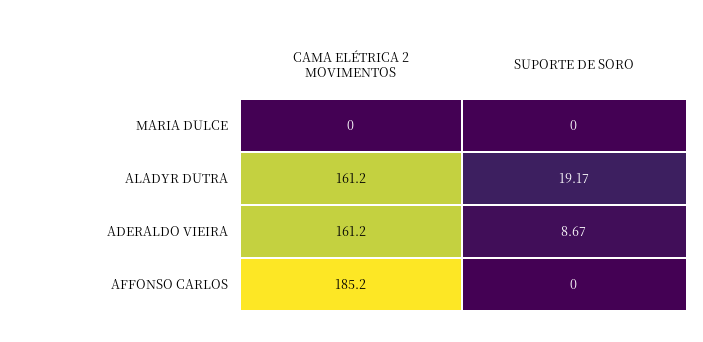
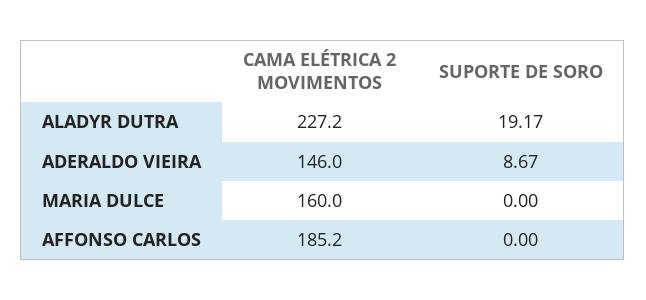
CAMA ELÉTRICA 2 MOVIMENTOS, MARIA DULCE: 0 -> 160
CAMA ELÉTRICA 2 MOVIMENTOS, ALADYR DUTRA: 161.2 -> 227.2
CAMA ELÉTRICA 2 MOVIMENTOS, ADERALDO VIEIRA: 161.2 -> 146

